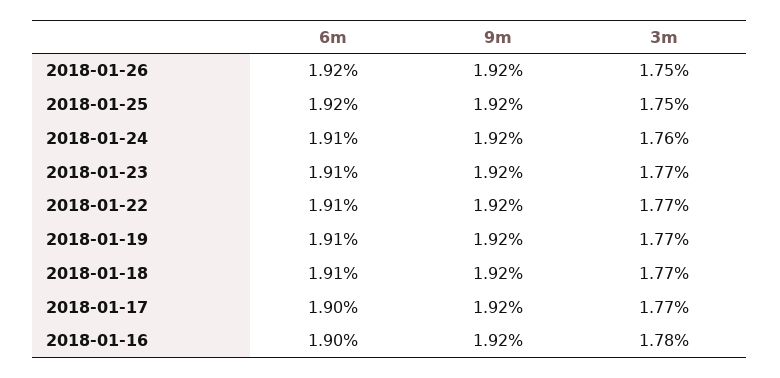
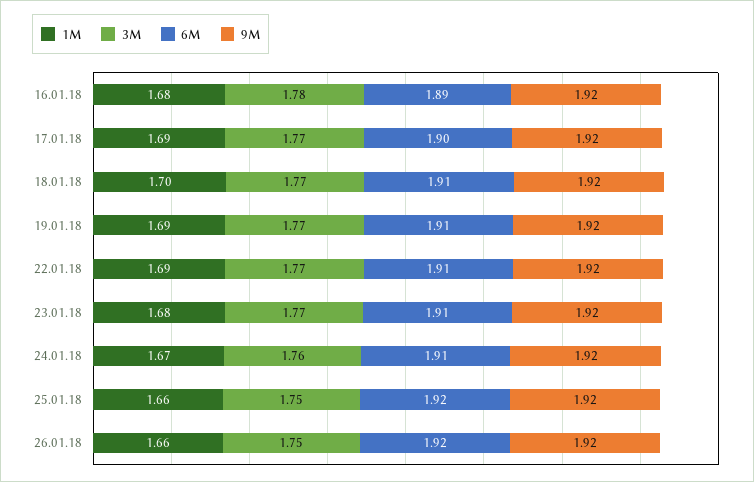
6m, 2018-01-16: 1.9 -> 1.89
1M, 2018-01-16: none -> 1.68
1M, 2018-01-17: none -> 1.69
1M, 2018-01-18: none -> 1.7
1M, 2018-01-19: none -> 1.69
1M, 2018-01-22: none -> 1.69
1M, 2018-01-23: none -> 1.68
1M, 2018-01-24: none -> 1.67
1M, 2018-01-25: none -> 1.66
1M, 2018-01-26: none -> 1.66

